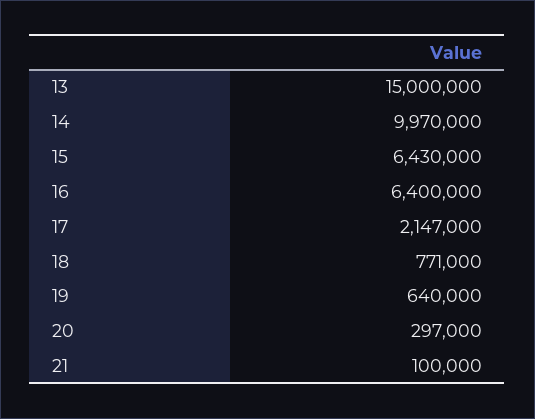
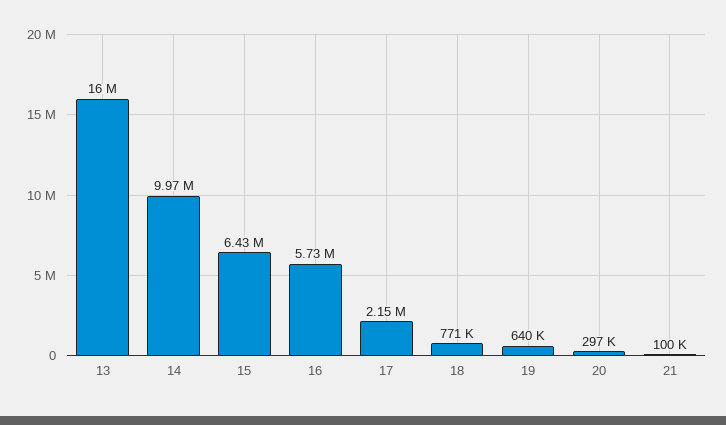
13: 15000000 -> 16000000
16: 6400000 -> 5730000

